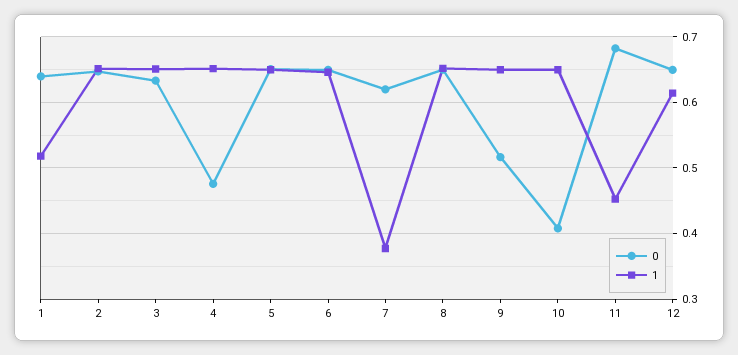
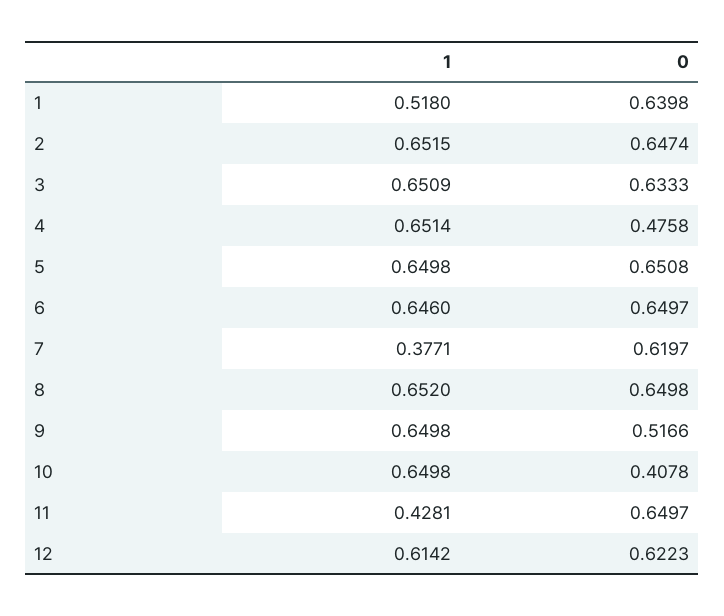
0, 11: 0.68 -> 0.6497
1, 11: 0.45 -> 0.4281
0, 12: 0.65 -> 0.6223

